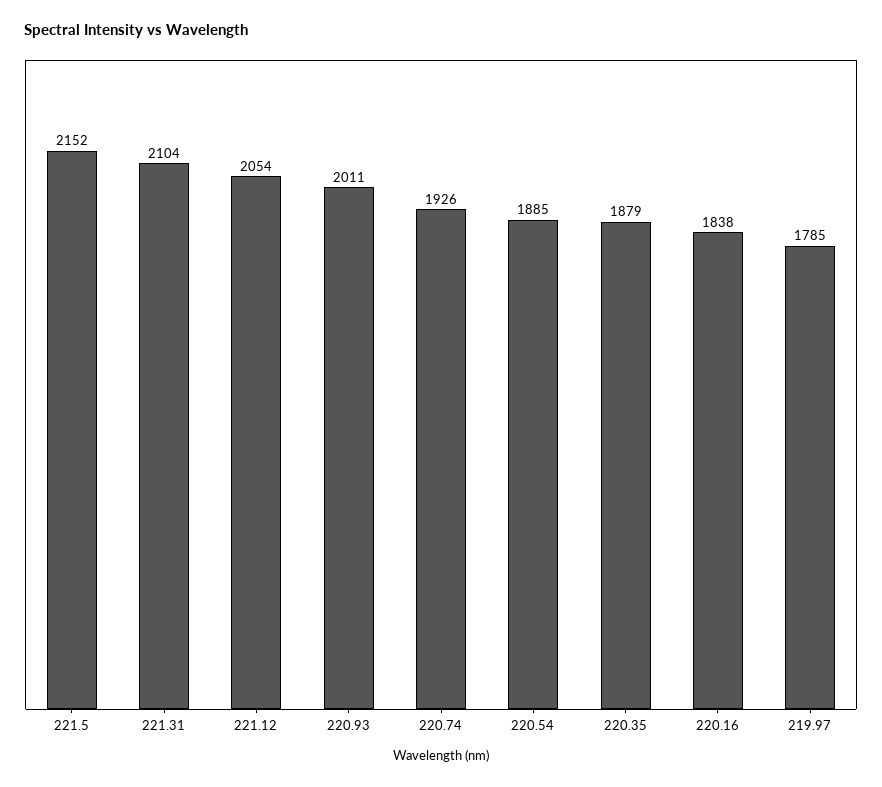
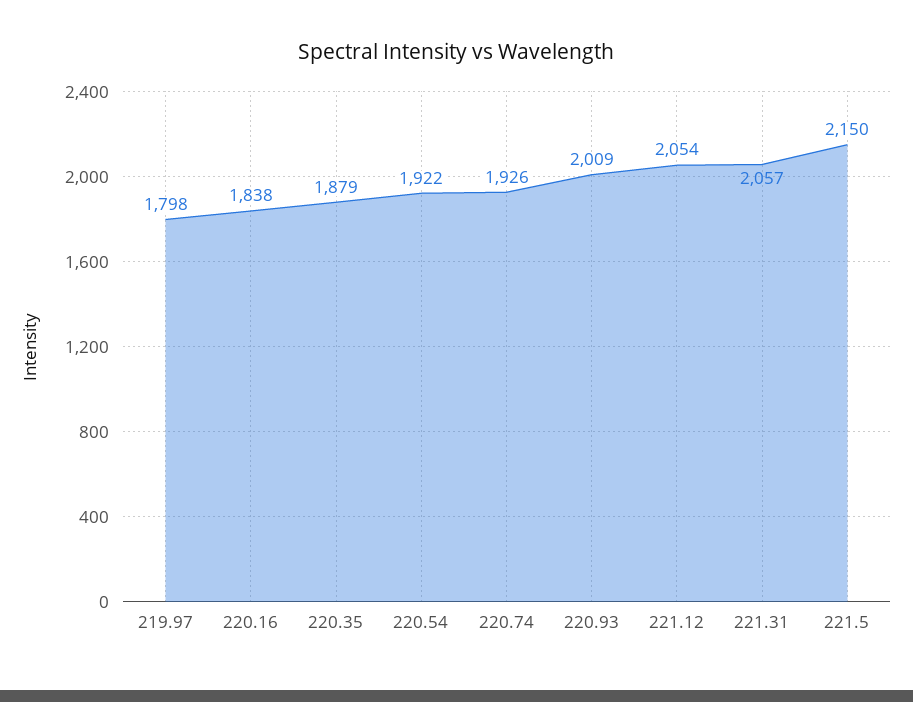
221.5: 2152 -> 2150
221.31: 2104 -> 2057
220.93: 2011 -> 2009
220.54: 1885 -> 1922
219.97: 1785 -> 1798

